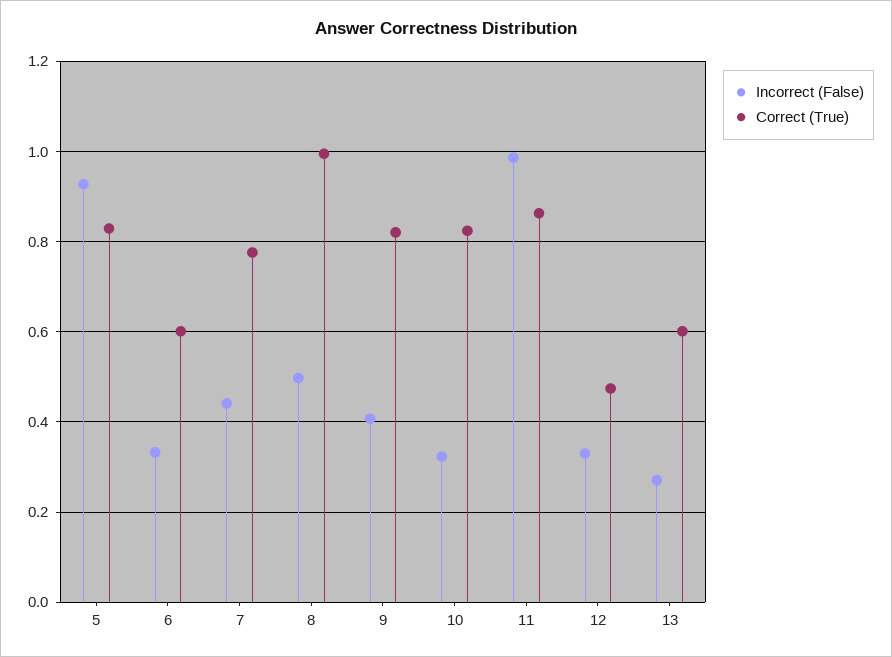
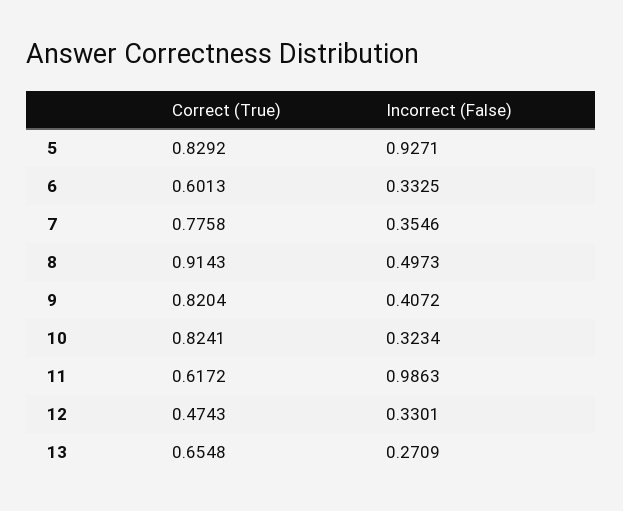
Incorrect (False), 7: 0.44 -> 0.3546
Correct (True), 8: 1 -> 0.9143
Correct (True), 11: 0.86 -> 0.6172
Correct (True), 13: 0.6 -> 0.6548

